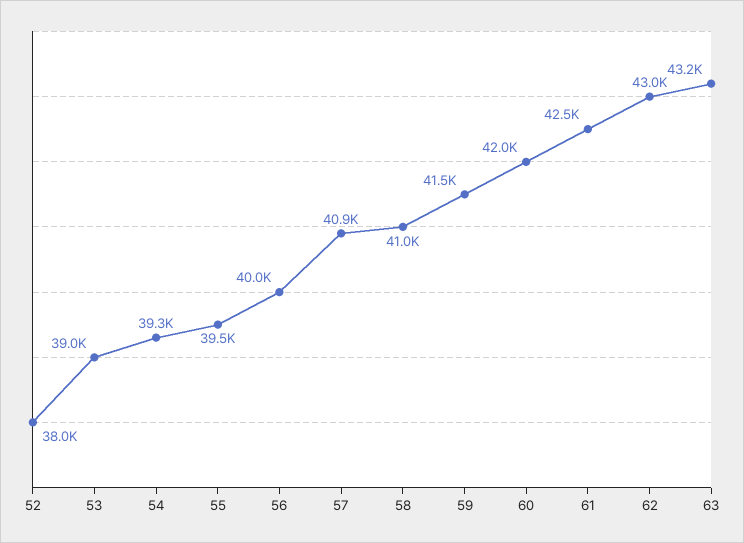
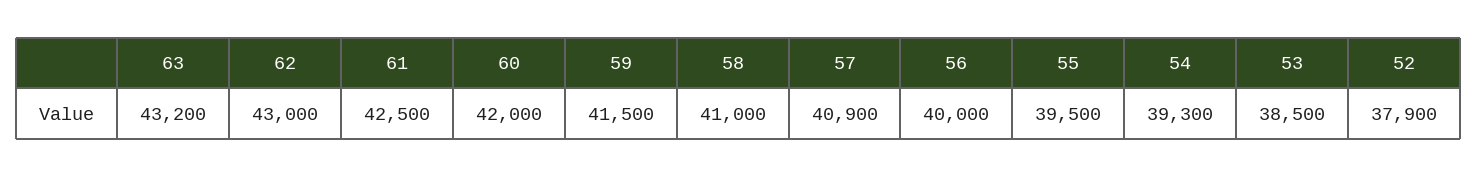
52: 38000 -> 37900
53: 39000 -> 38500

